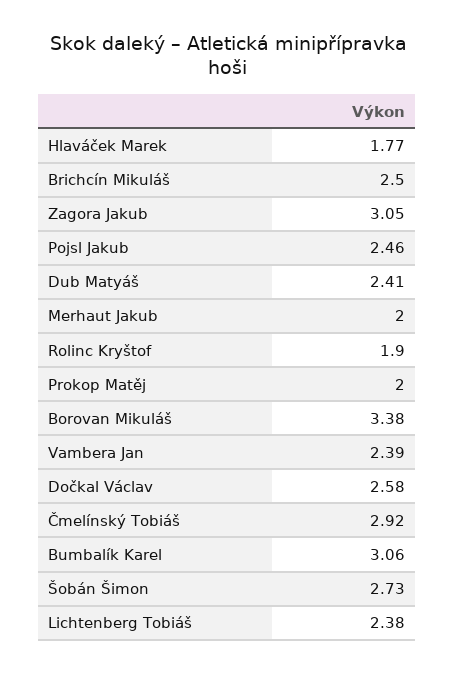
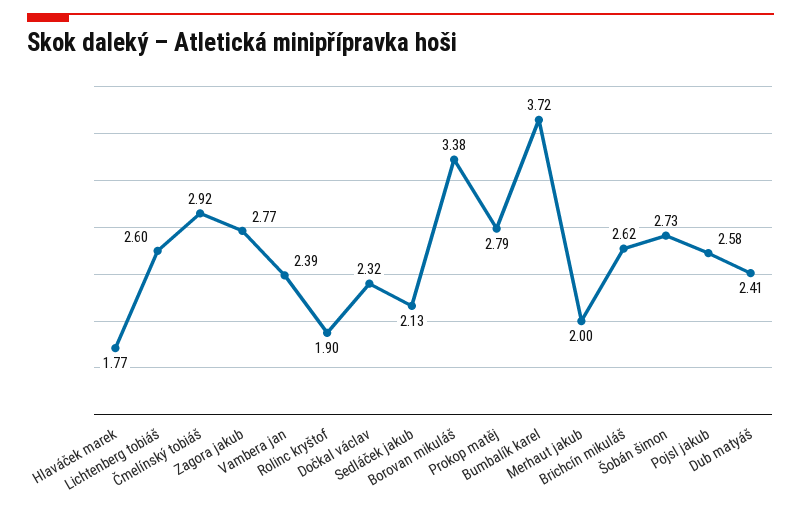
Brichcín Mikuláš: 2.5 -> 2.62
Zagora Jakub: 3.05 -> 2.77
Pojsl Jakub: 2.46 -> 2.58
Prokop Matěj: 2 -> 2.79
Dočkal Václav: 2.58 -> 2.32
Bumbalík Karel: 3.06 -> 3.72
Lichtenberg Tobiáš: 2.38 -> 2.6
Sedláček jakub: none -> 2.13

